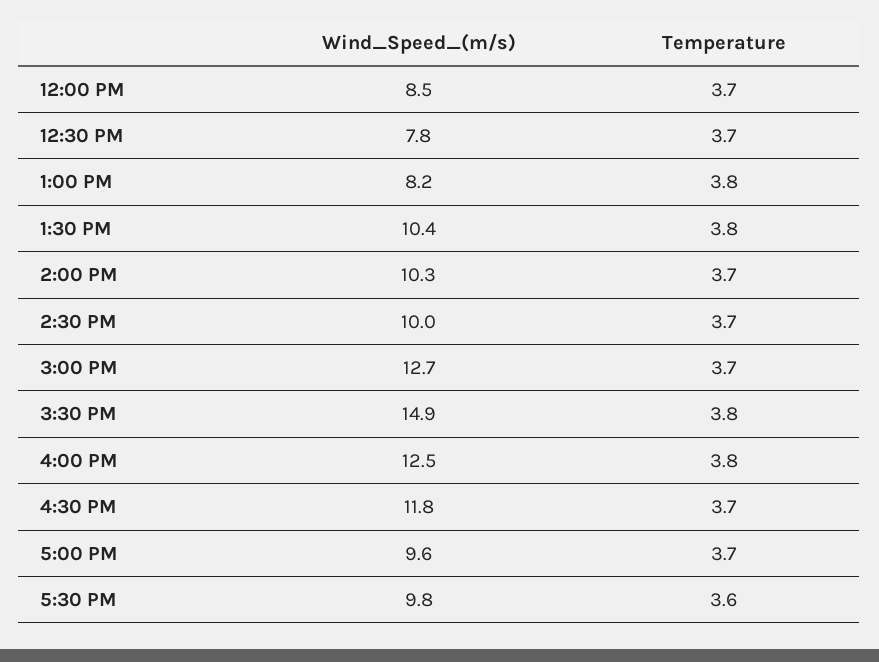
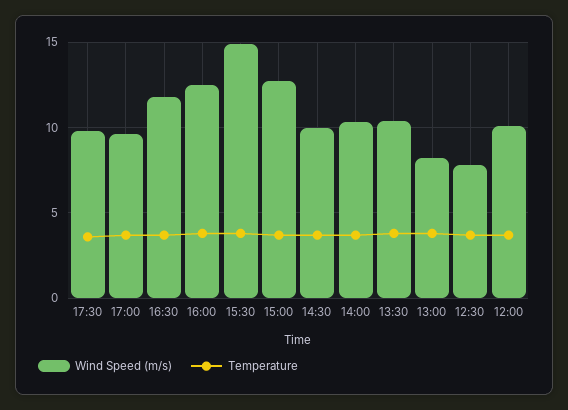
Wind_Speed_(m/s), 12:00 PM: 8.5 -> 10

